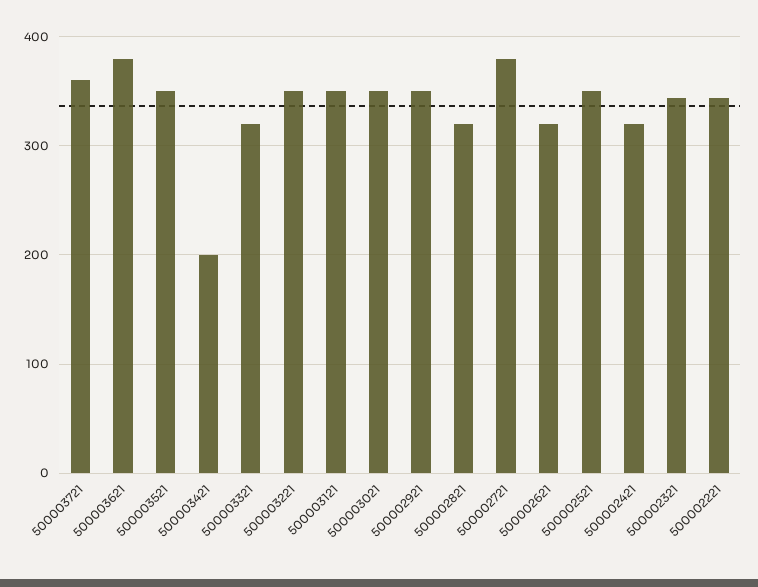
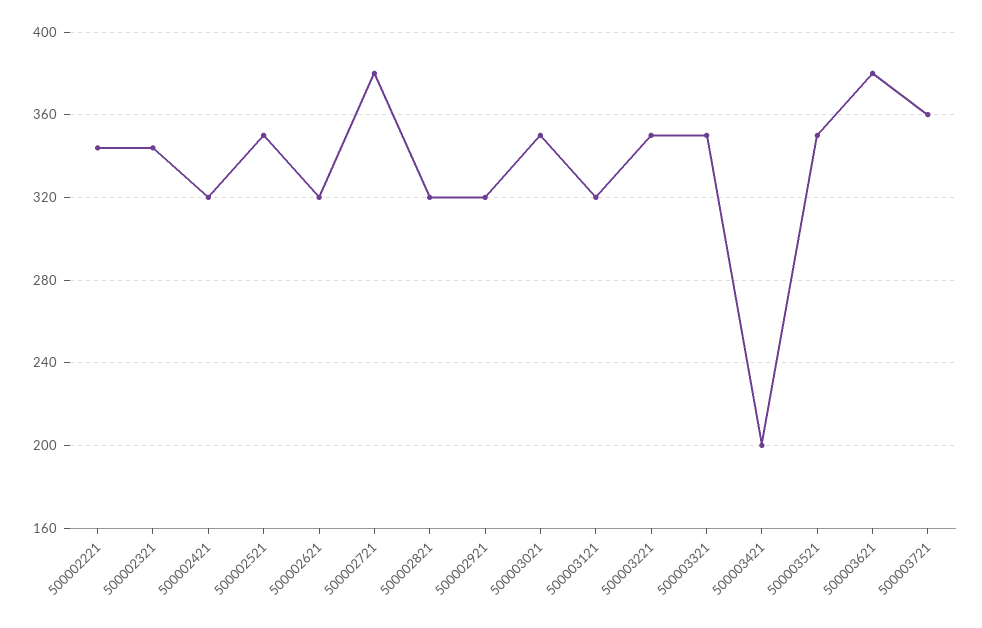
500003321: 320 -> 350
500003121: 350 -> 320
500002921: 350 -> 320

